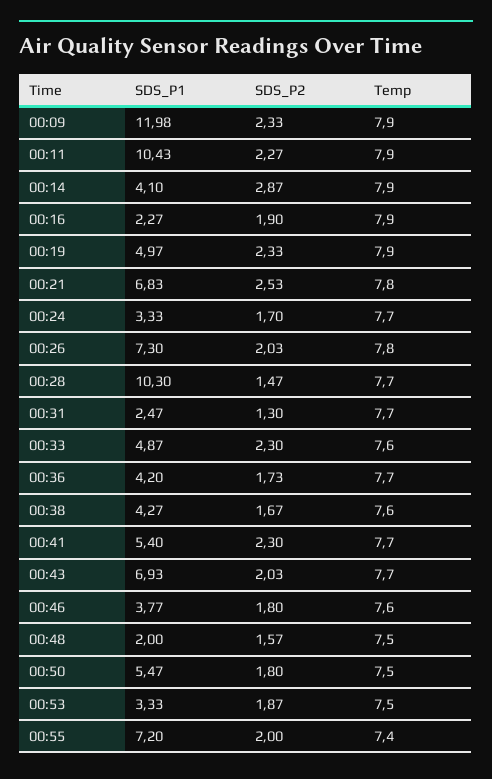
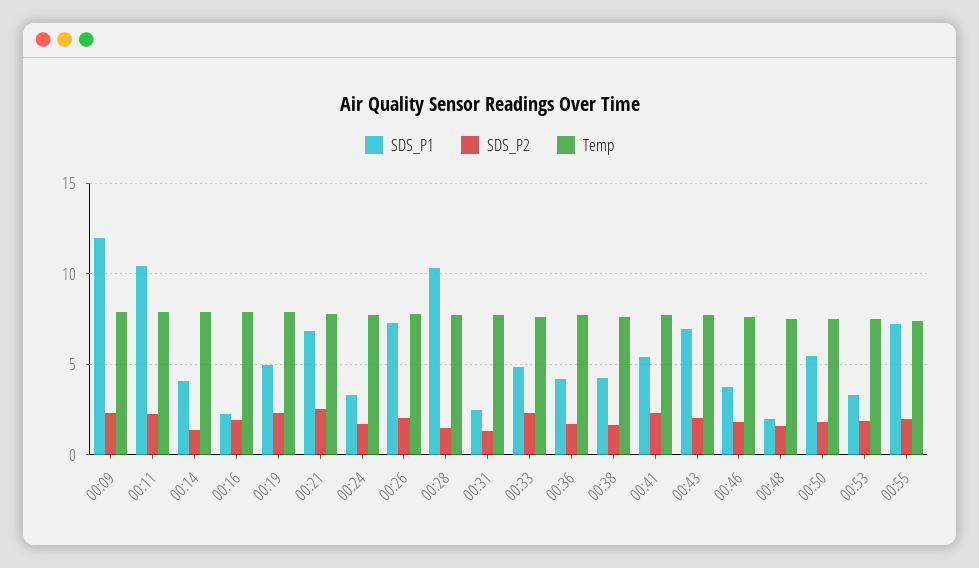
SDS_P2, 00:14: 2.87 -> 1.5

